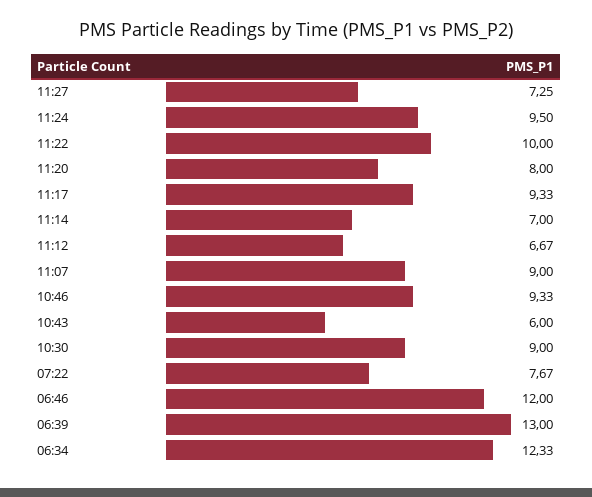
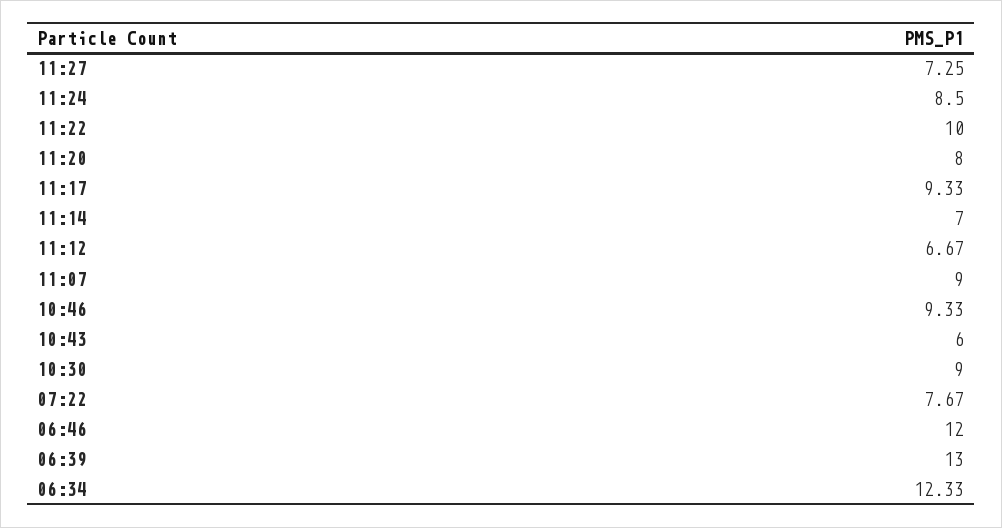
11:24: 9.5 -> 8.5

